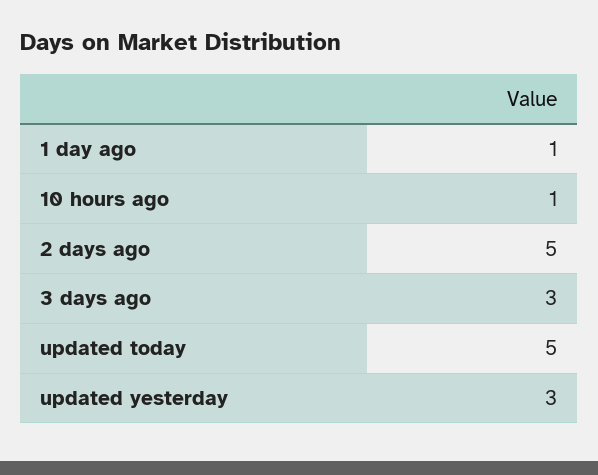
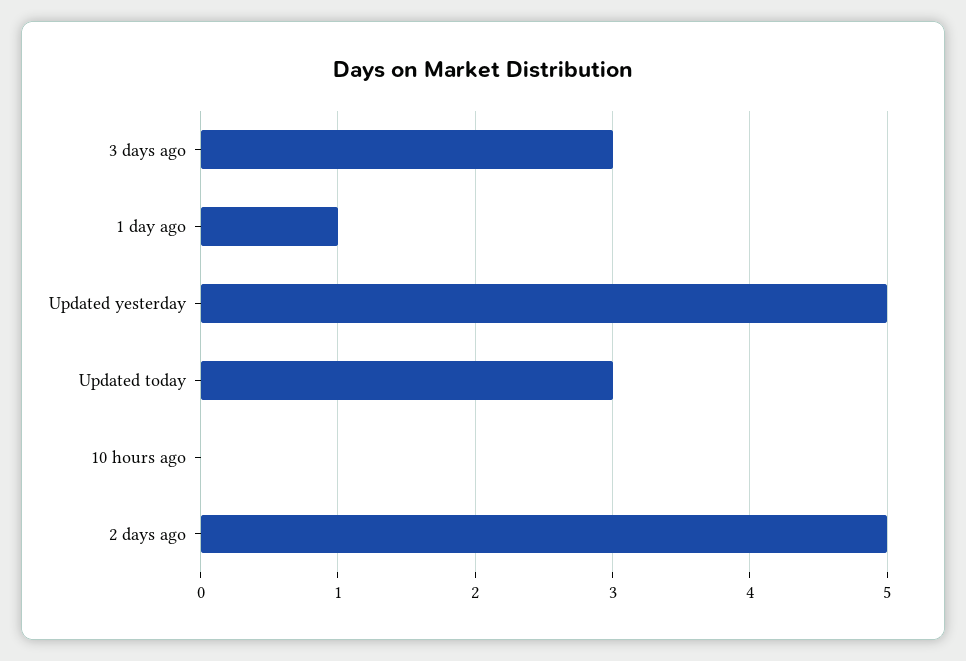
10 hours ago: 1 -> 0
updated today: 5 -> 3
updated yesterday: 3 -> 5

